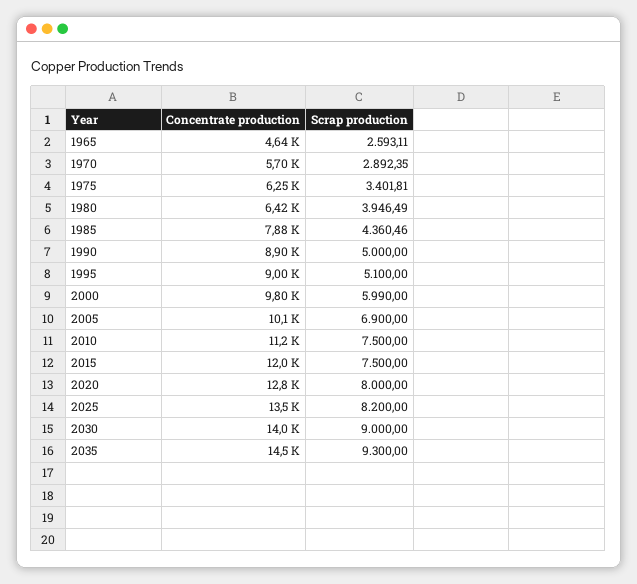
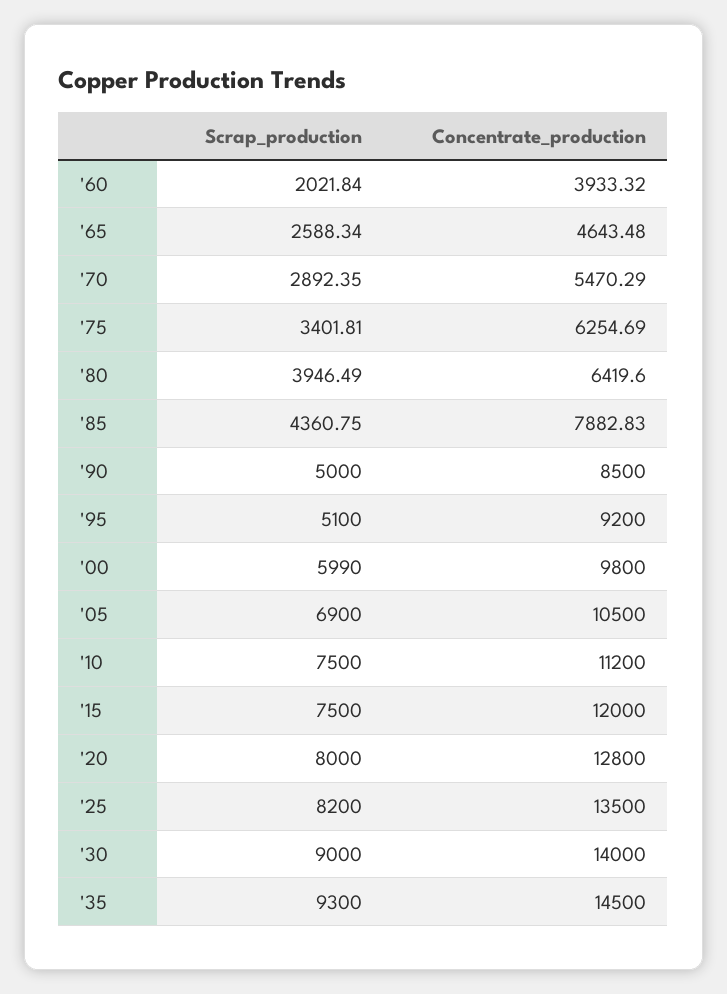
Scrap production, 1965: 2593.11 -> 2588.34
Concentrate production, 1970: 5700 -> 5470.29
Scrap production, 1985: 4360.46 -> 4360.75
Concentrate production, 1990: 8900 -> 8500
Concentrate production, 1995: 9000 -> 9200
Concentrate production, 2005: 10100 -> 10500
Scrap production, '60: none -> 2021.84
Concentrate production, '60: none -> 3933.32

